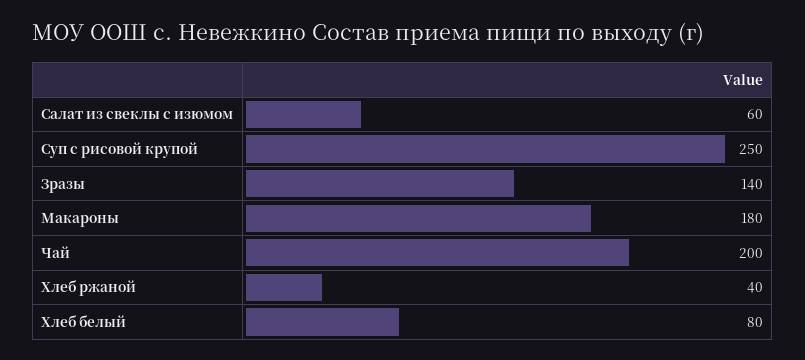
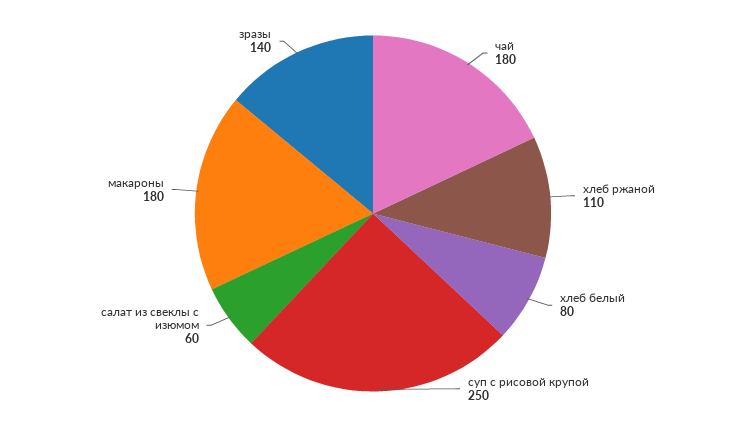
Чай: 200 -> 180
Хлеб ржаной: 40 -> 110

